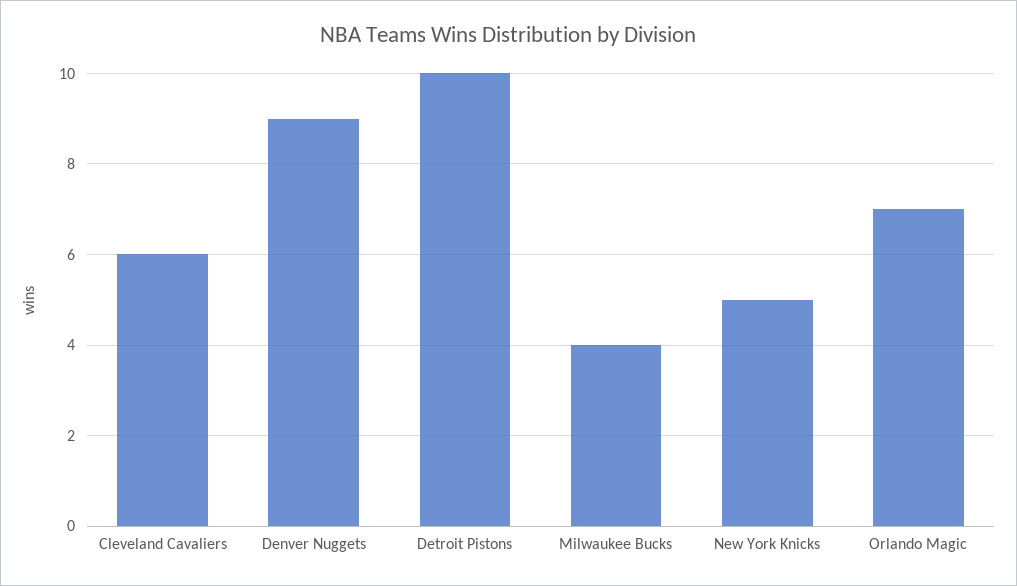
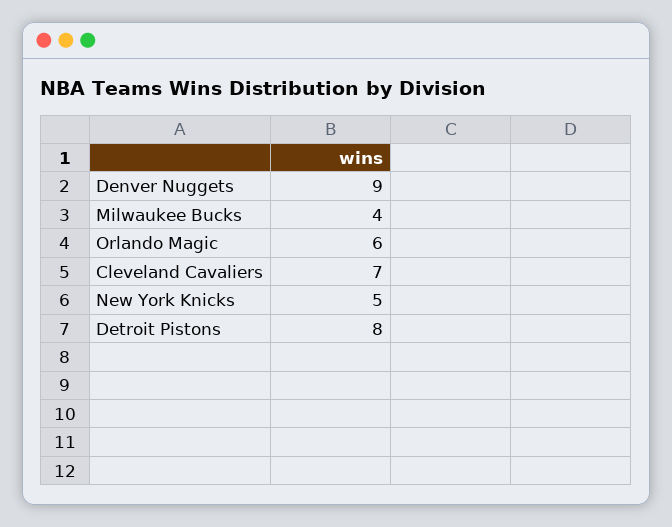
Cleveland Cavaliers: 6 -> 7
Detroit Pistons: 10 -> 8
Orlando Magic: 7 -> 6

